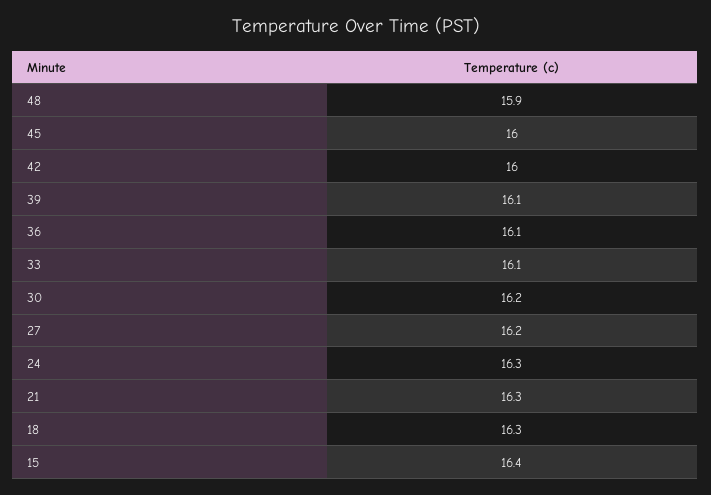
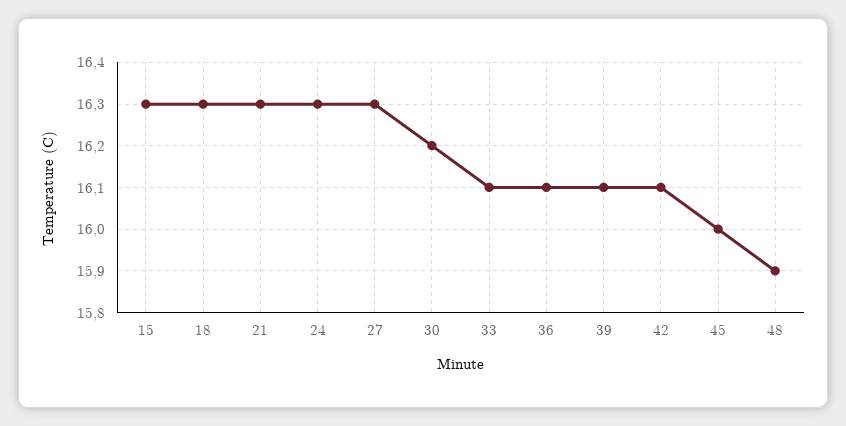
42: 16 -> 16.1
27: 16.2 -> 16.3
15: 16.4 -> 16.3

